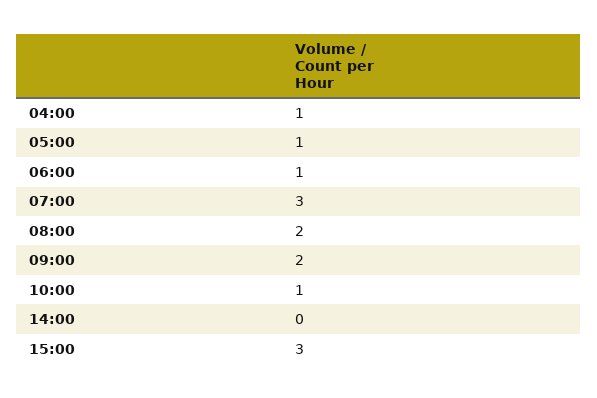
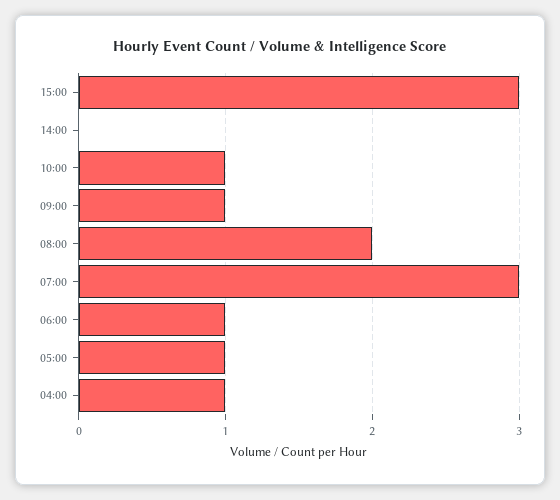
09:00: 2 -> 1

